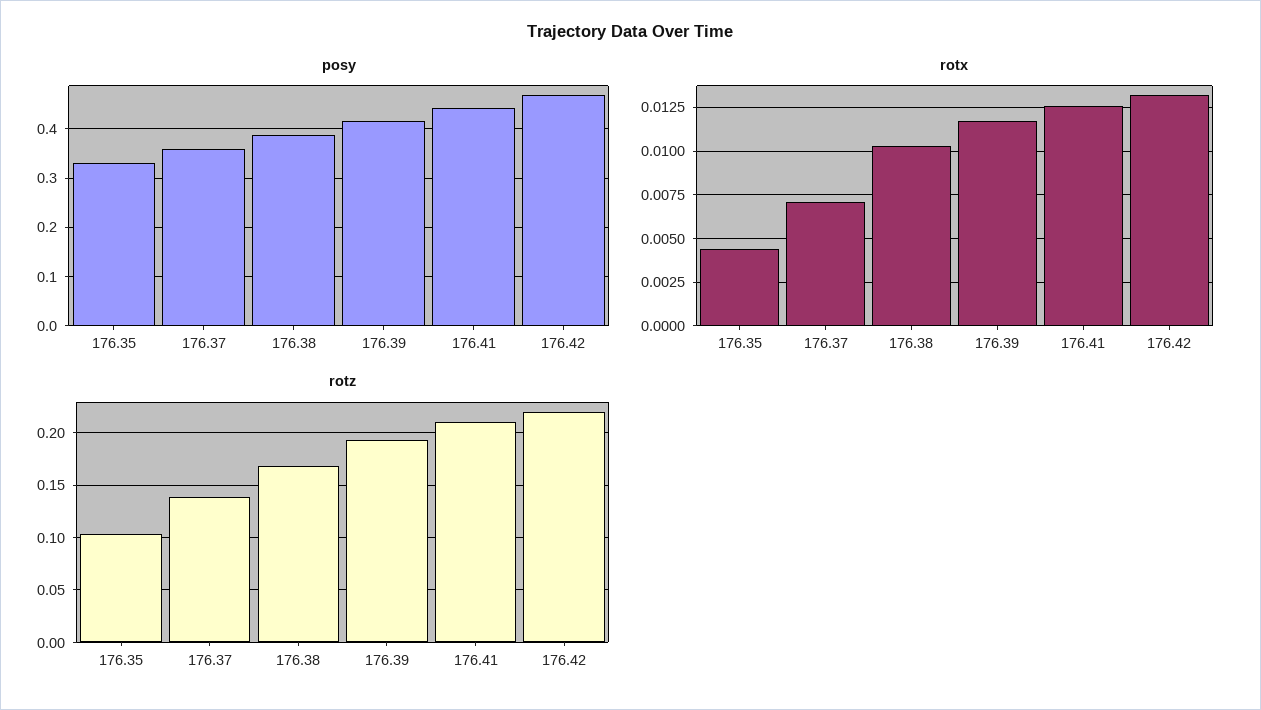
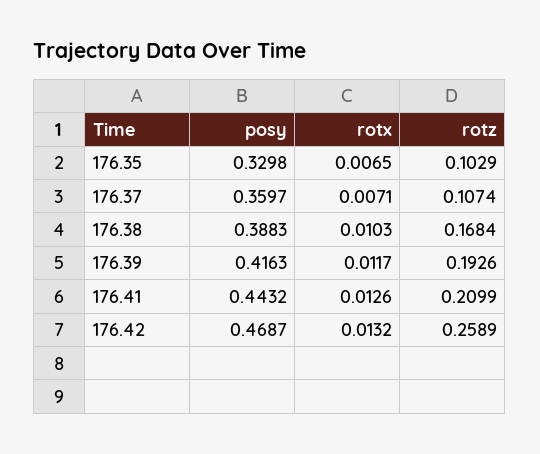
rotx, 176.35: 0.0045 -> 0.0065
rotz, 176.37: 0.14 -> 0.1074
rotz, 176.42: 0.22 -> 0.2589

